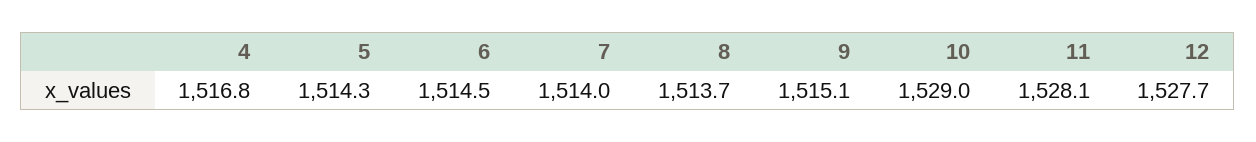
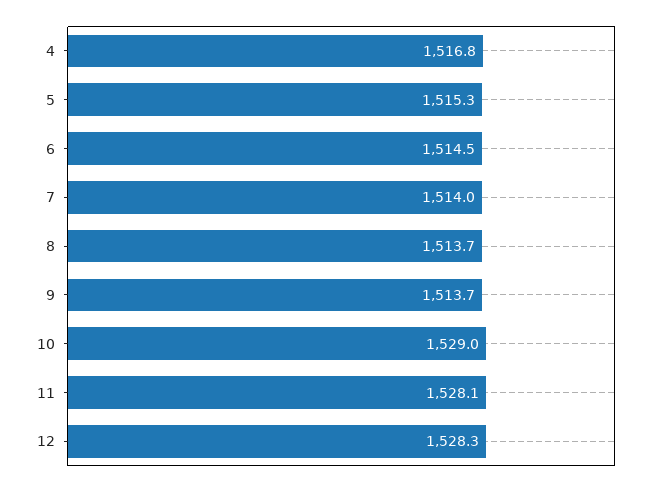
5: 1514.3 -> 1515.3
9: 1515.1 -> 1513.7
12: 1527.7 -> 1528.3

